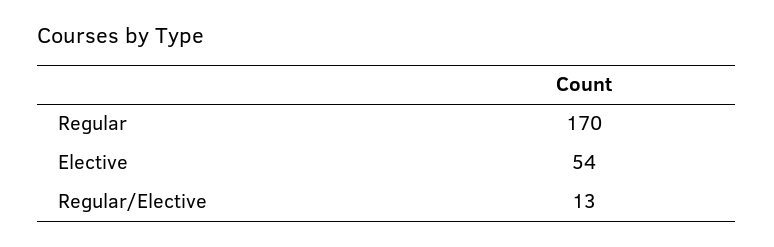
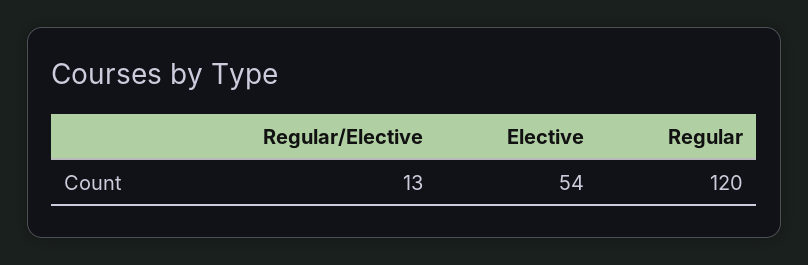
Regular: 170 -> 120

